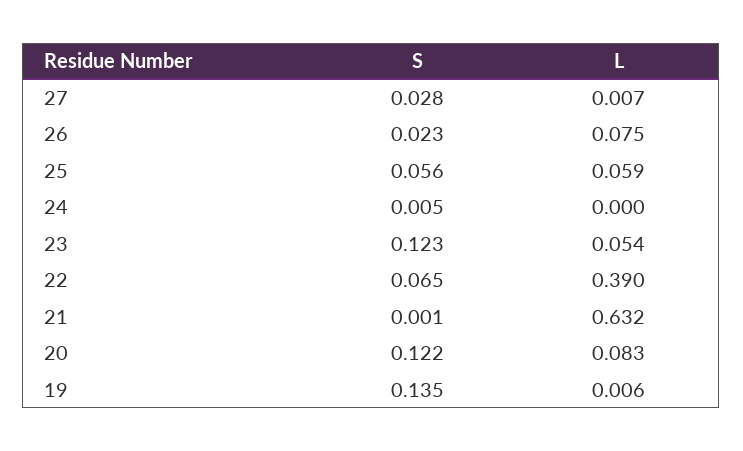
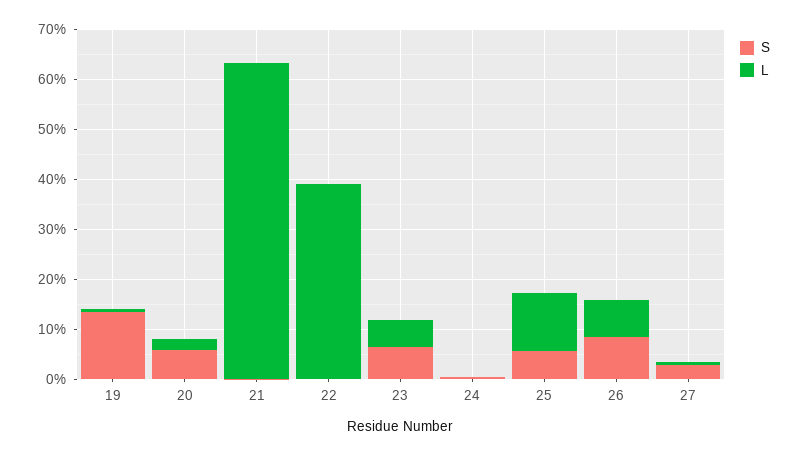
S, 26: 0.023 -> 0.08
L, 25: 0.059 -> 0.12
S, 23: 0.123 -> 0.06
S, 22: 0.065 -> 0
S, 20: 0.122 -> 0.06
L, 20: 0.083 -> 0.02

